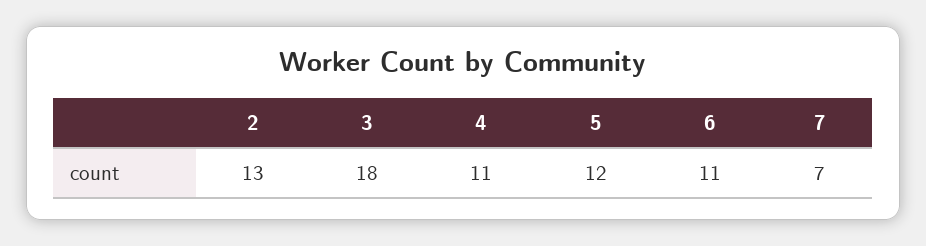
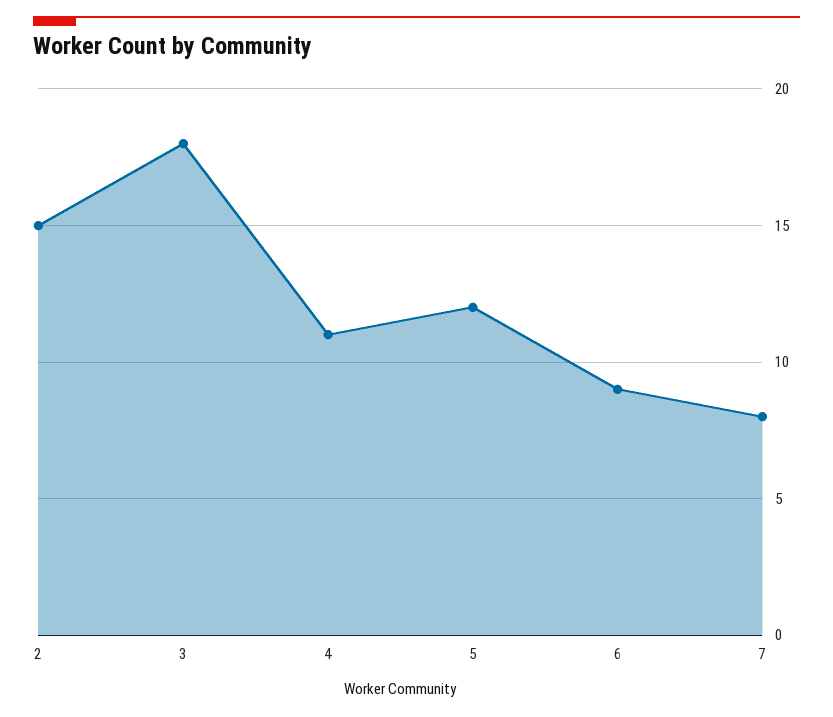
2: 13 -> 15
6: 11 -> 9
7: 7 -> 8

